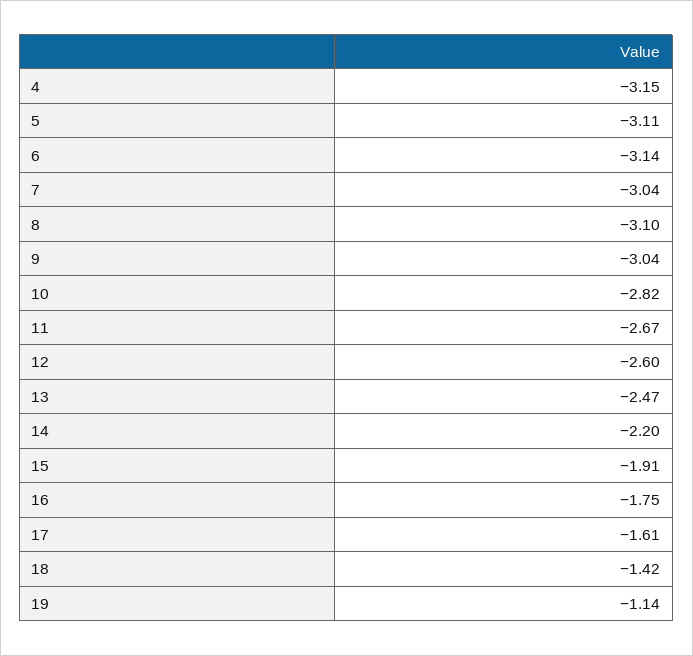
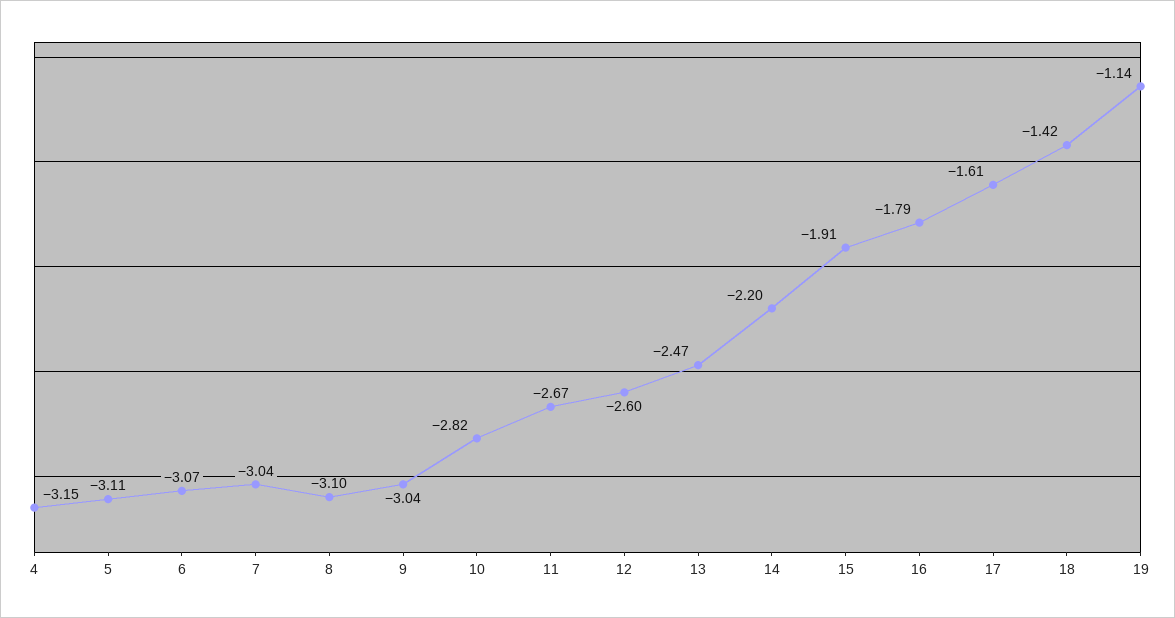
6: -3.14 -> -3.07
16: -1.75 -> -1.79

